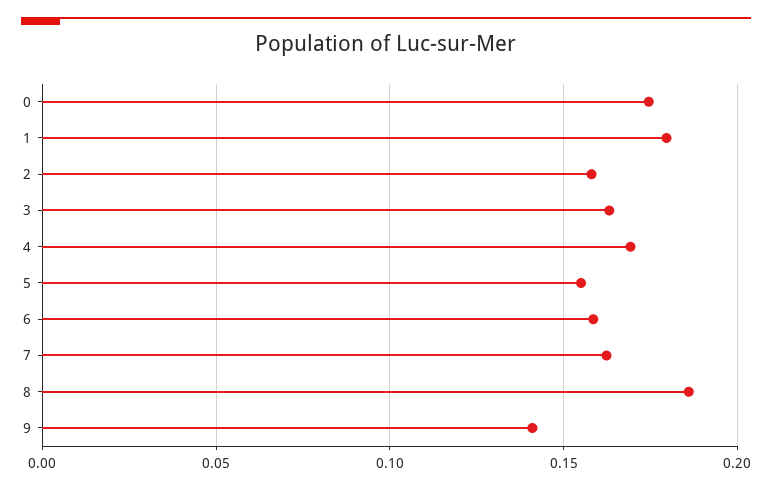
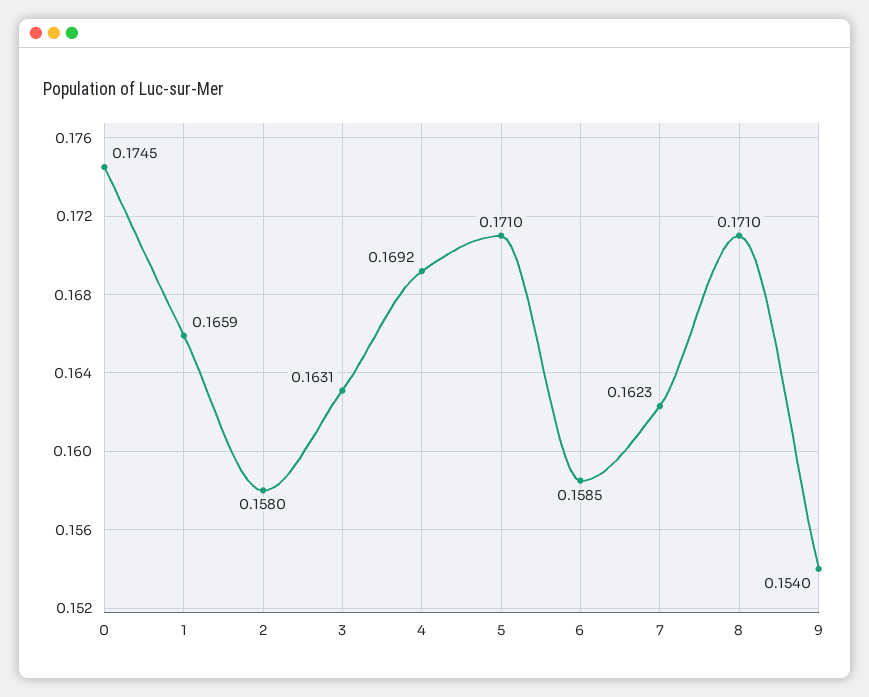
1: 0.18 -> 0.1659
5: 0.155 -> 0.171
8: 0.185 -> 0.171
9: 0.14 -> 0.154

